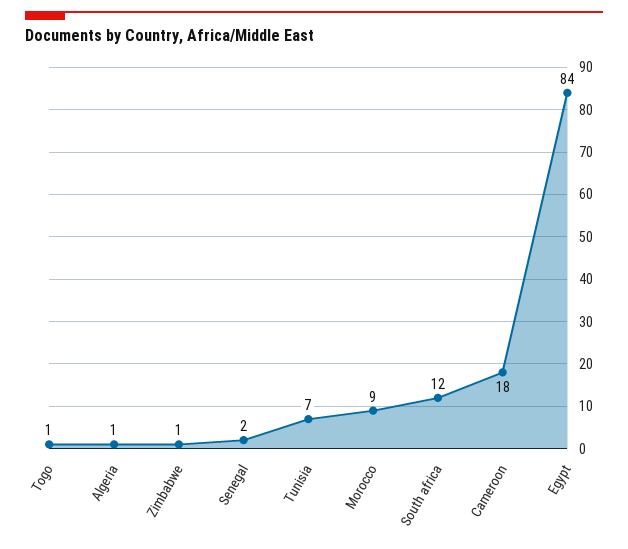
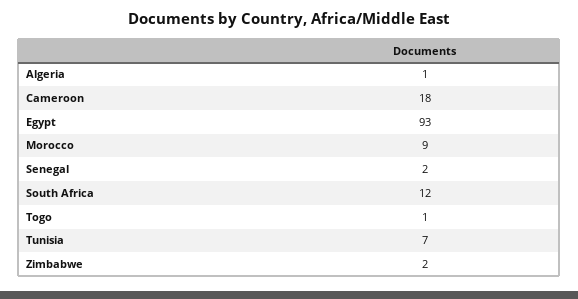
Zimbabwe: 1 -> 2
Egypt: 84 -> 93

